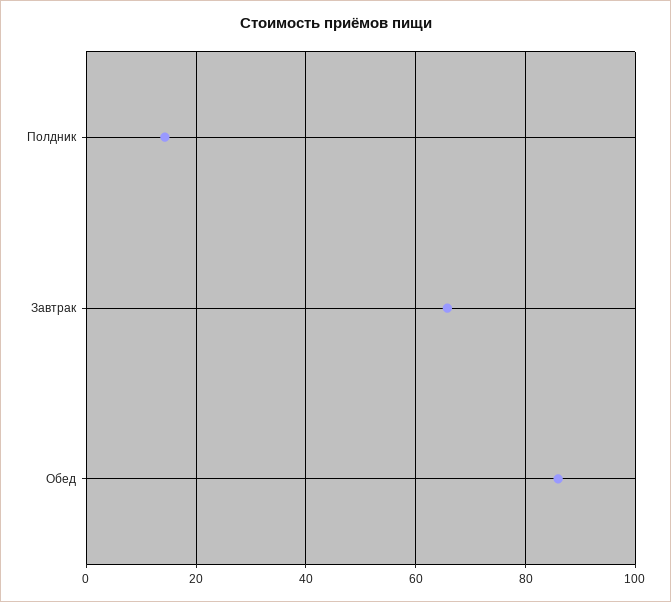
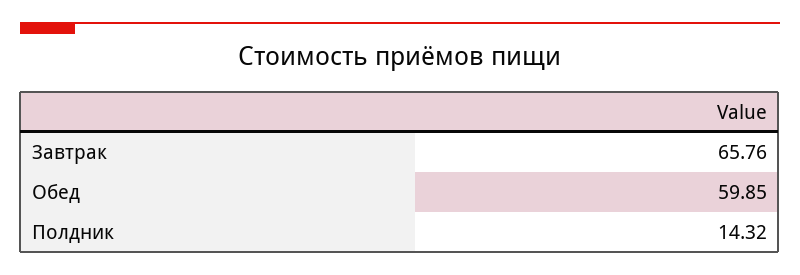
Обед: 86 -> 59.85

